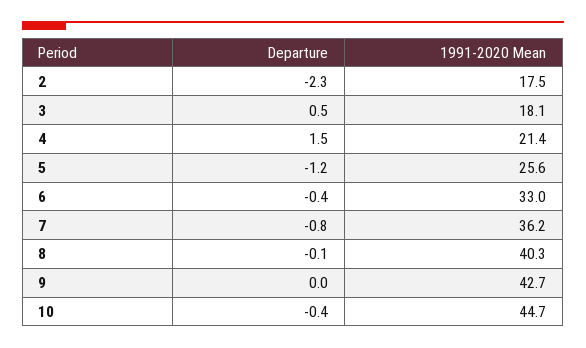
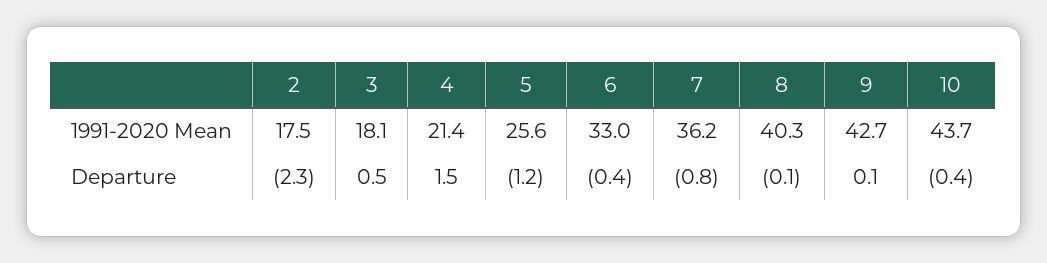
Departure, 9: 0 -> 0.1
1991-2020 Mean, 10: 44.7 -> 43.7

